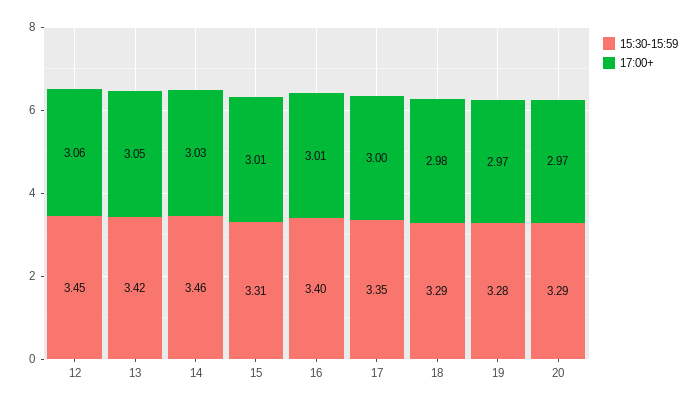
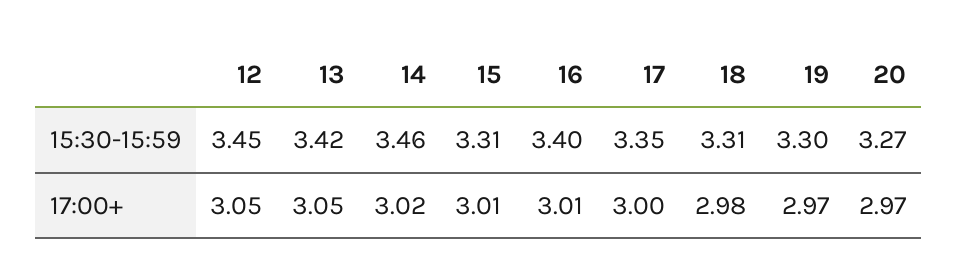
17:00+, 12: 3.06 -> 3.05
17:00+, 14: 3.03 -> 3.02
15:30-15:59, 18: 3.29 -> 3.31
15:30-15:59, 19: 3.28 -> 3.3
15:30-15:59, 20: 3.29 -> 3.27

